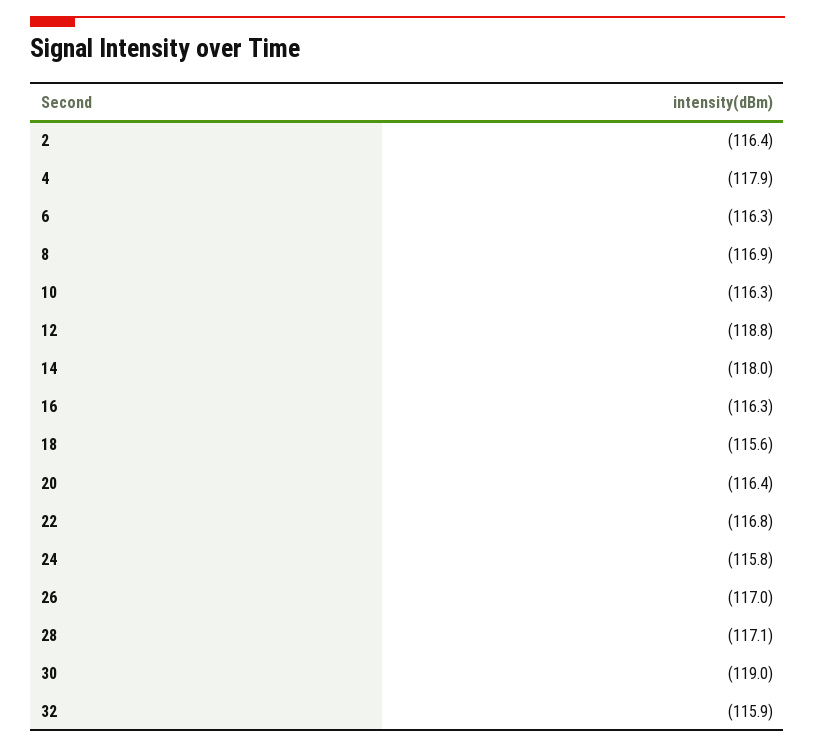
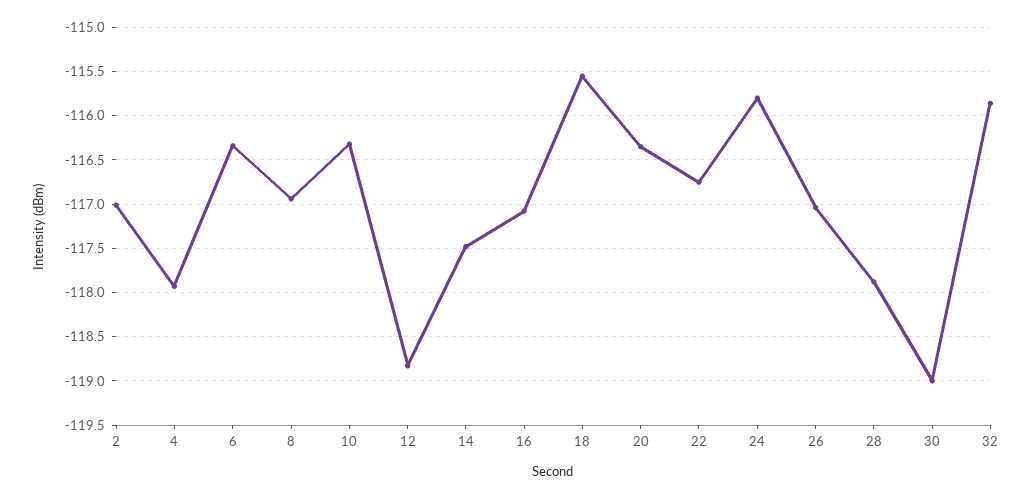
2: -116.4 -> -117
14: -118 -> -117.5
16: -116.3 -> -117.1
28: -117.1 -> -117.9

